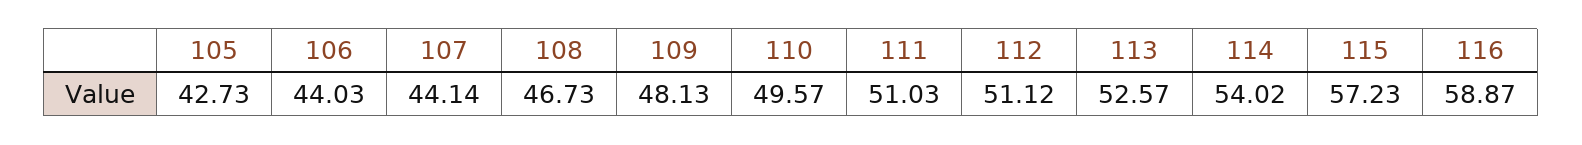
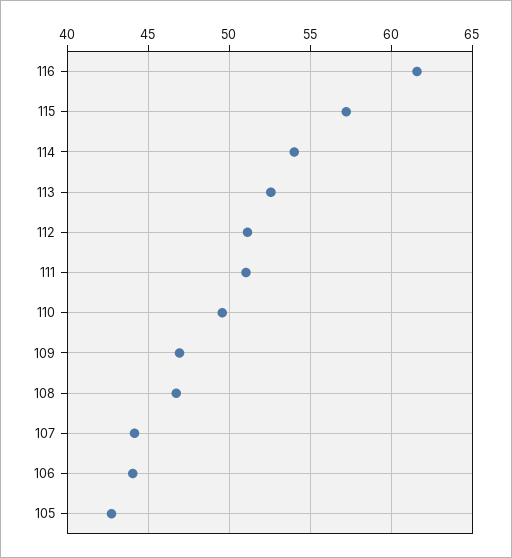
109: 48.13 -> 47
116: 58.87 -> 61.5

